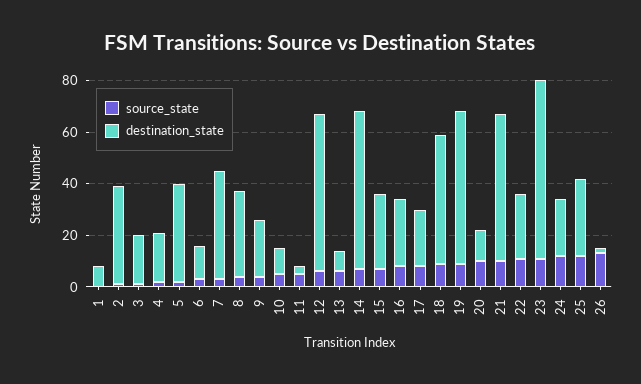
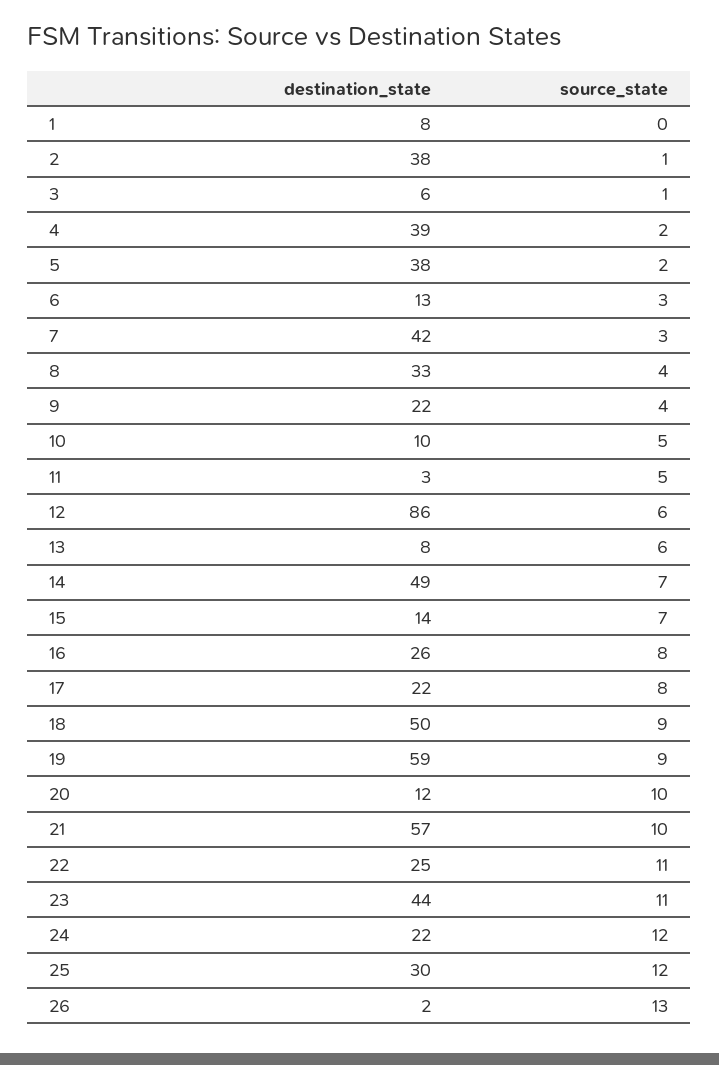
destination_state, 3: 20 -> 6
destination_state, 4: 20 -> 39
destination_state, 12: 60 -> 86
destination_state, 14: 60 -> 49
destination_state, 15: 30 -> 14
destination_state, 23: 70 -> 44

